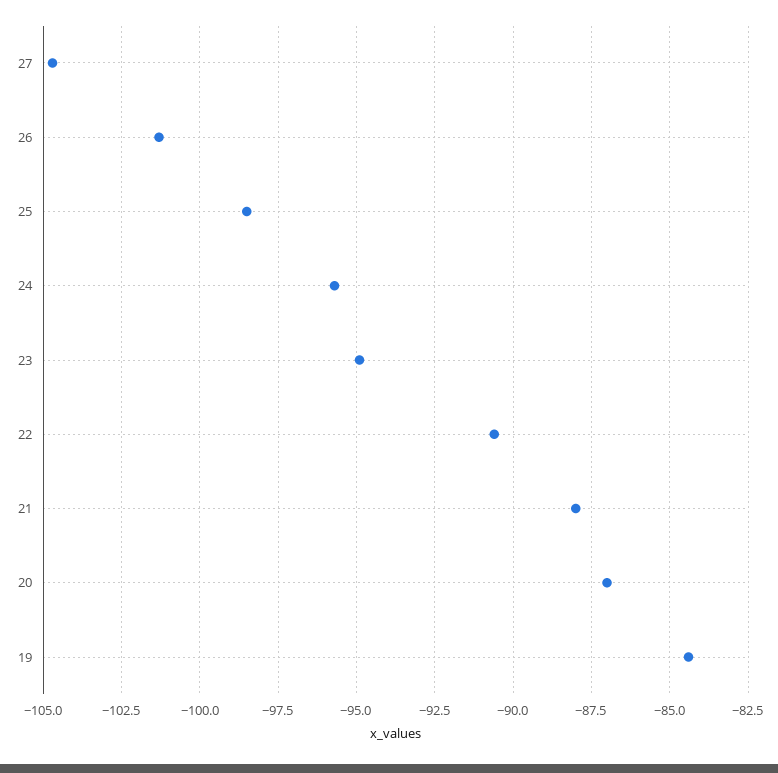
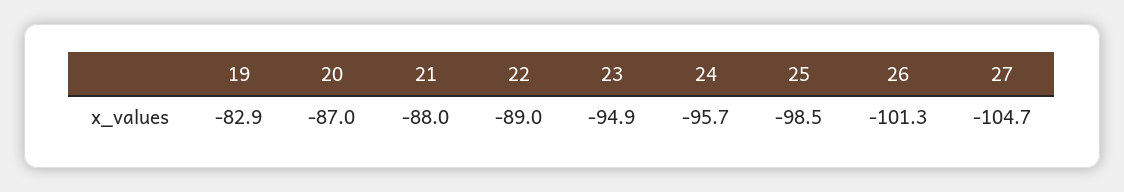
22: -90.5 -> -89
19: -84.5 -> -82.9

